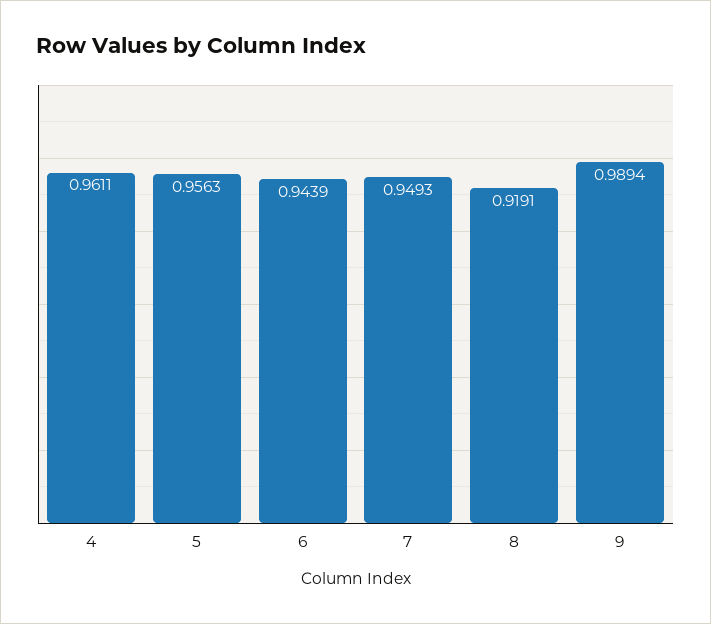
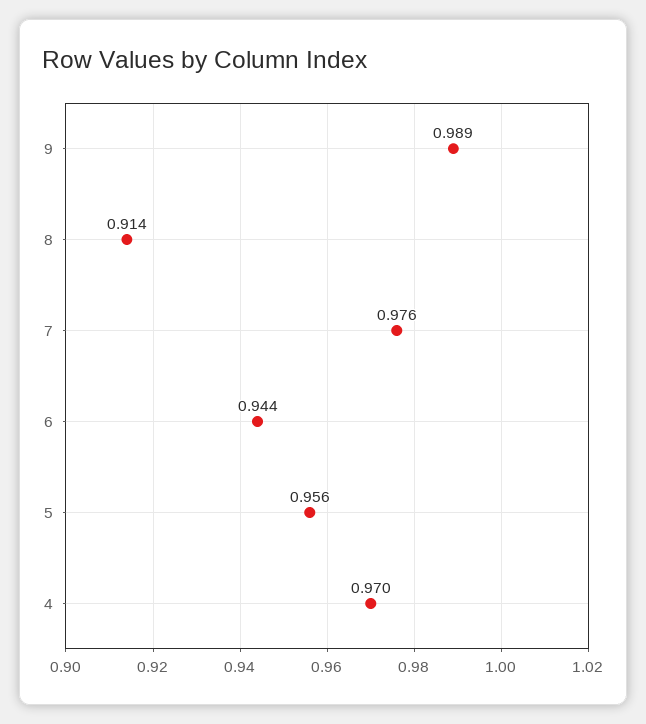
4: 0.9611 -> 0.97
7: 0.9493 -> 0.976
8: 0.9191 -> 0.914

